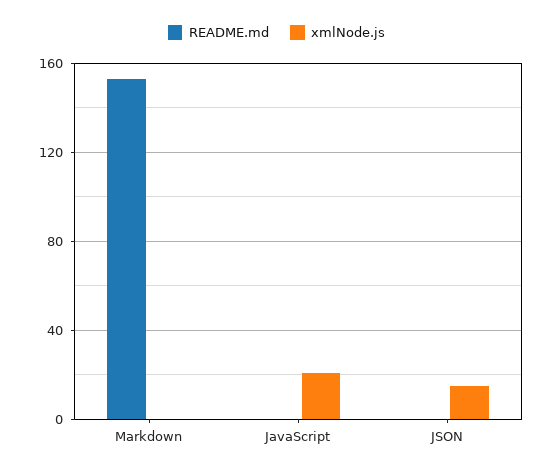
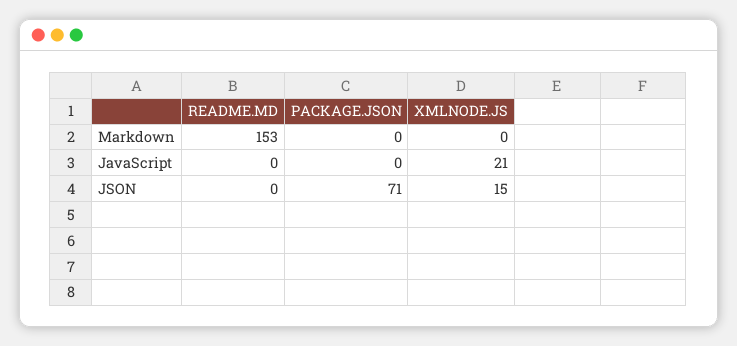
PACKAGE.JSON, Markdown: none -> 0
PACKAGE.JSON, JavaScript: none -> 0
PACKAGE.JSON, JSON: none -> 71

